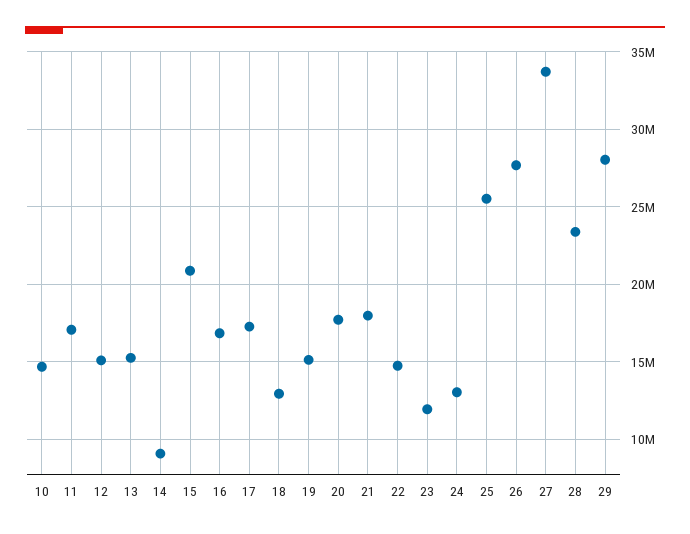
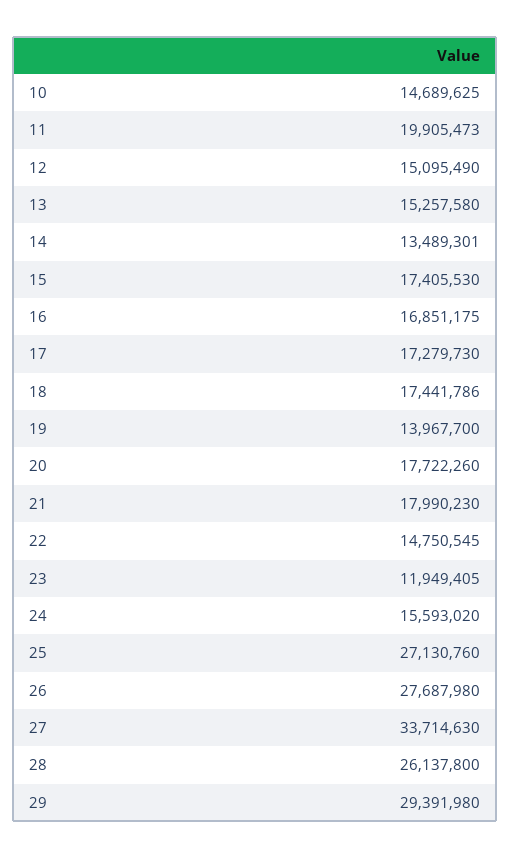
11: 17000000 -> 19905473
14: 9000000 -> 13489301
15: 21000000 -> 17405530
18: 13000000 -> 17441786
19: 15000000 -> 13967700
24: 13000000 -> 15593020
25: 25500000 -> 27130760
28: 23500000 -> 26137800
29: 28000000 -> 29391980

